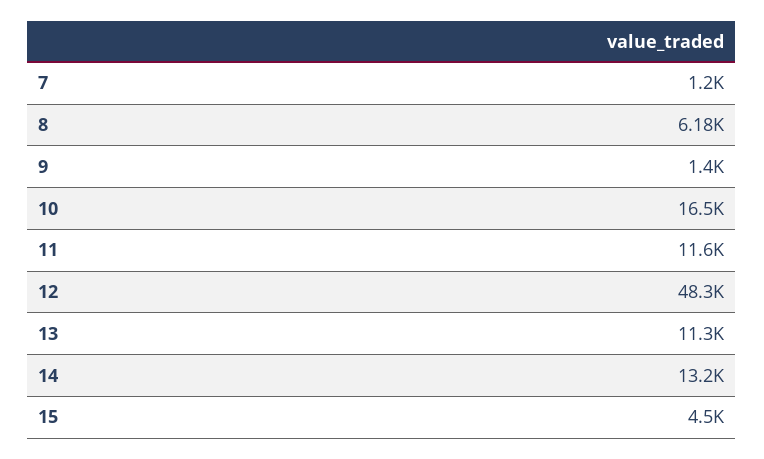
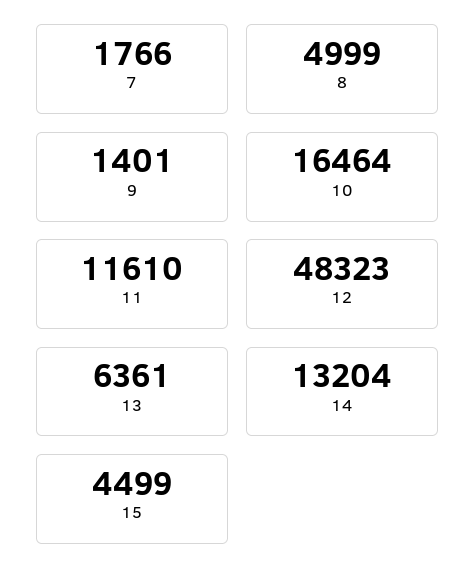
7: 1200 -> 1766
8: 6180 -> 4999
13: 11300 -> 6361

